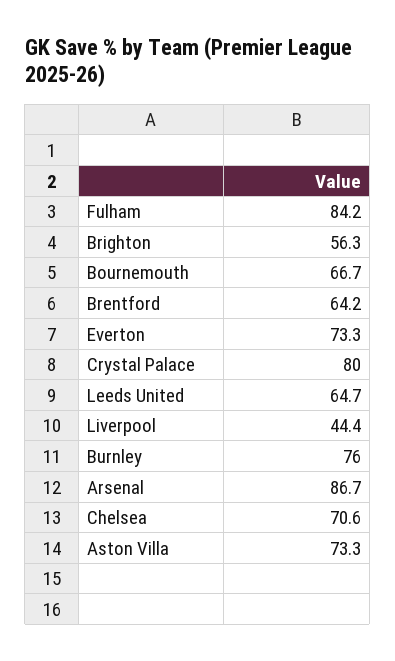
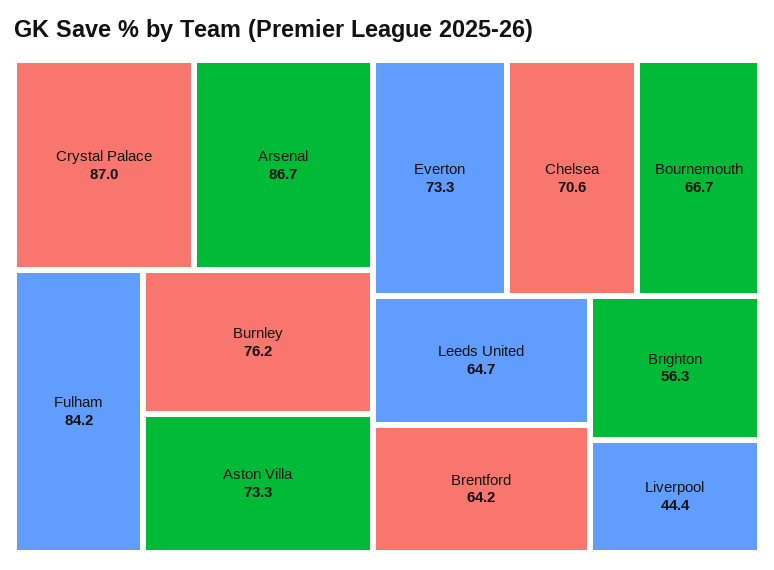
Crystal Palace: 80 -> 87
Burnley: 76 -> 76.2

